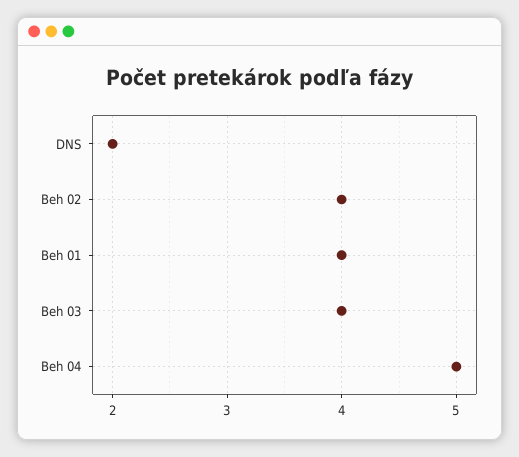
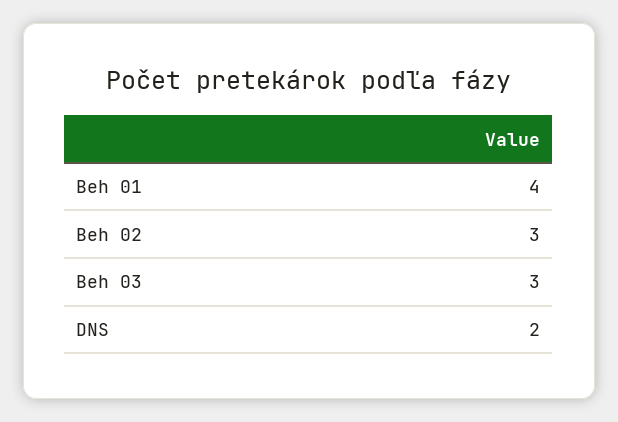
Beh 02: 4 -> 3
Beh 03: 4 -> 3
Beh 04: 5 -> none

